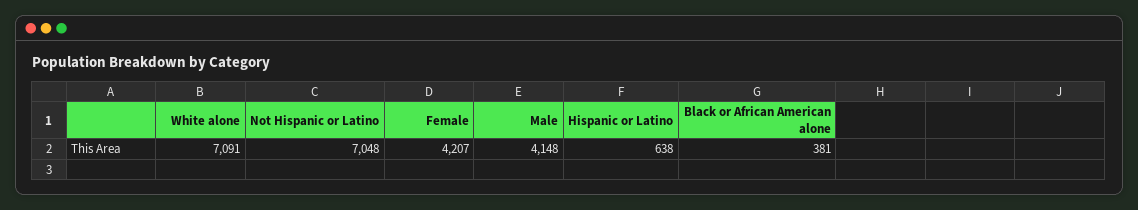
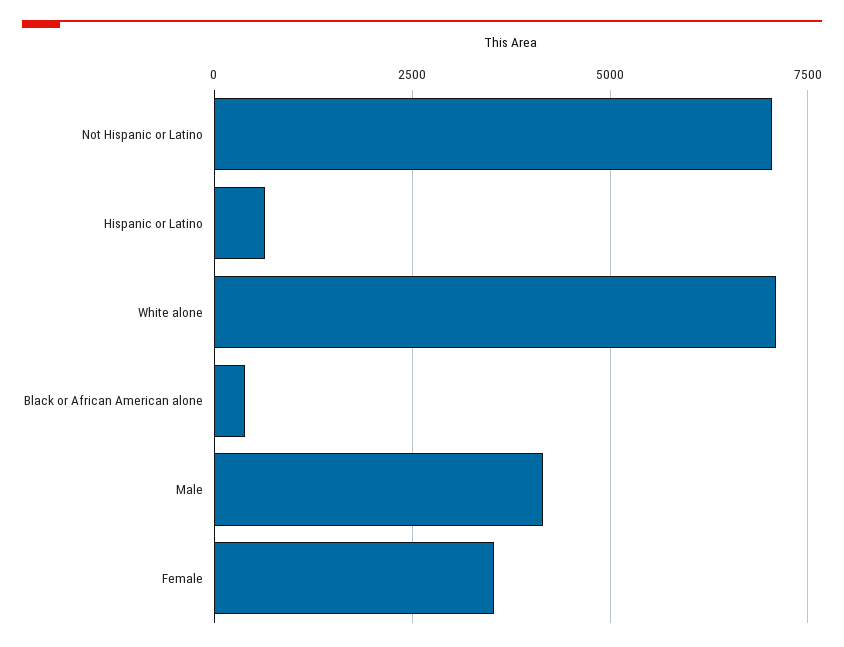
Female: 4207 -> 3500

